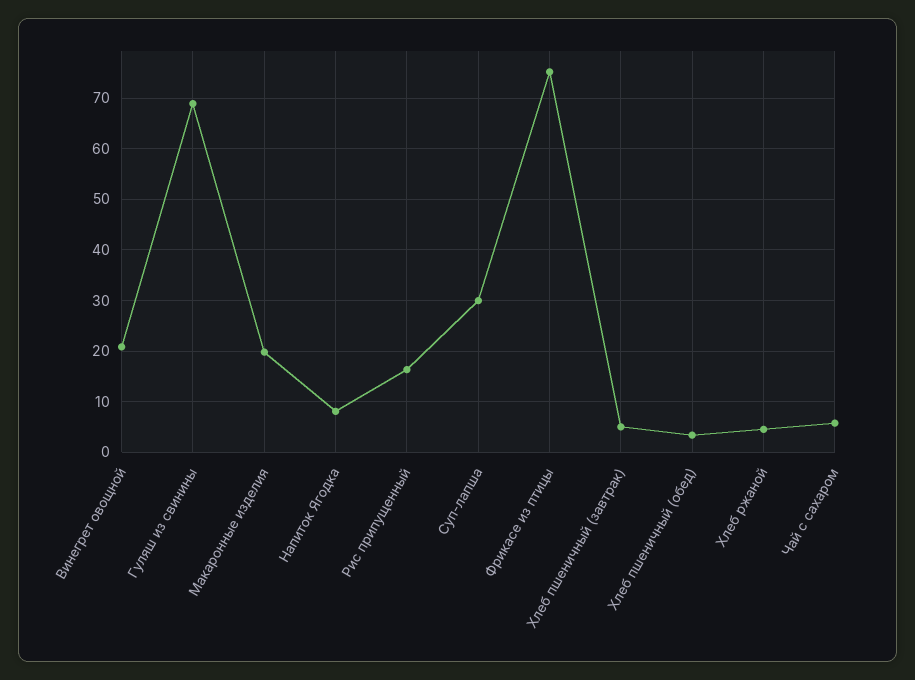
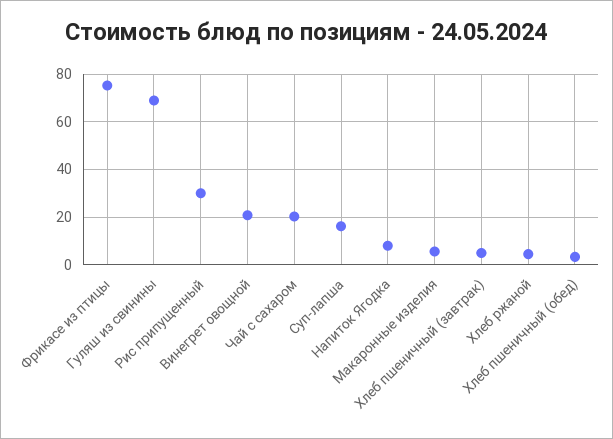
Макаронные изделия: 20 -> 5
Рис припущенный: 16 -> 30
Суп-лапша: 30 -> 15
Чай с сахаром: 6 -> 20

